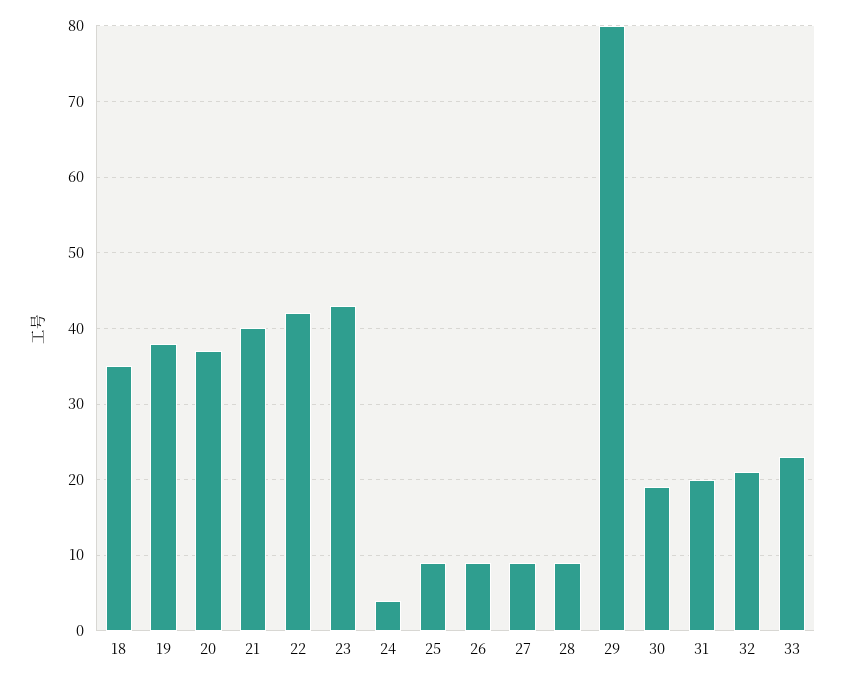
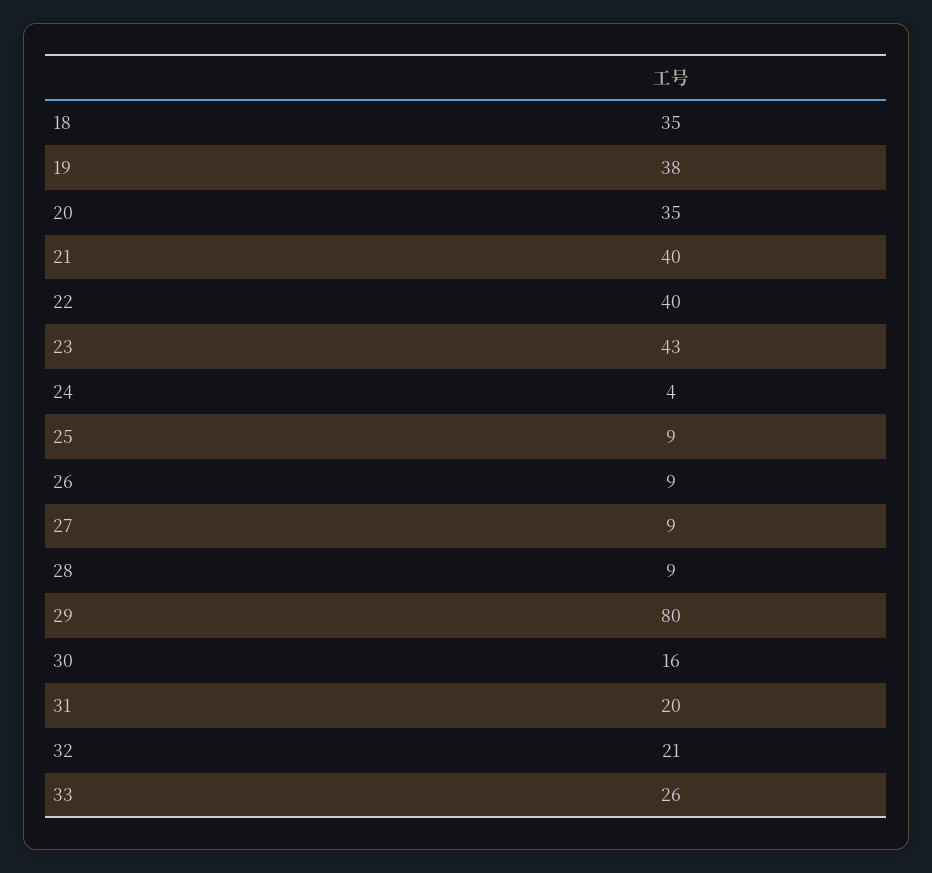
20: 37 -> 35
22: 42 -> 40
30: 19 -> 16
33: 23 -> 26

